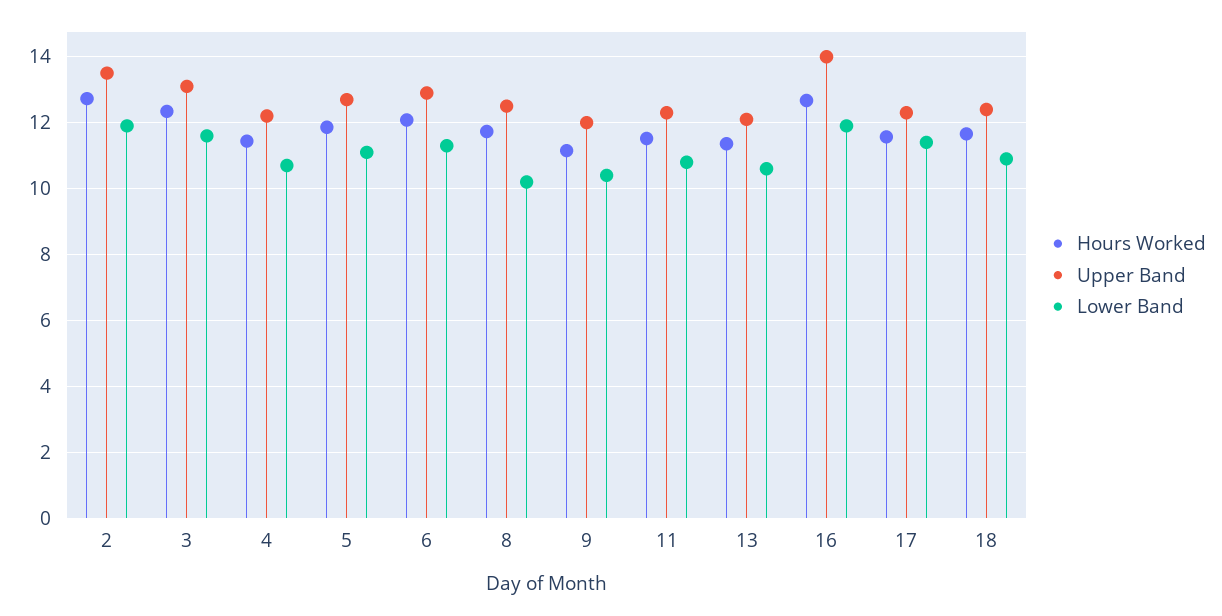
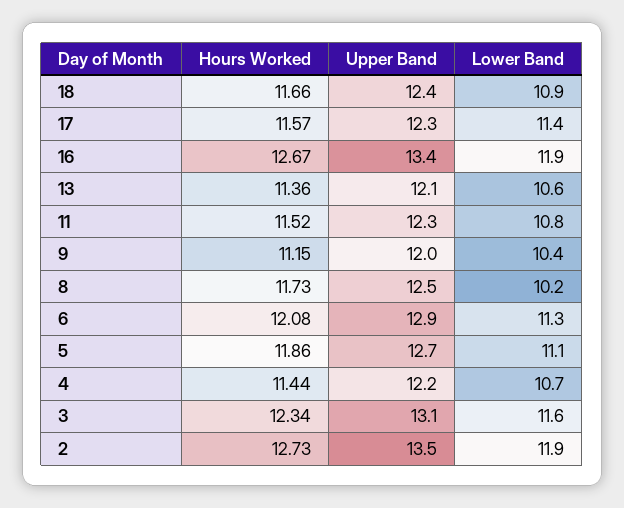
Upper Band, 16: 14 -> 13.4

